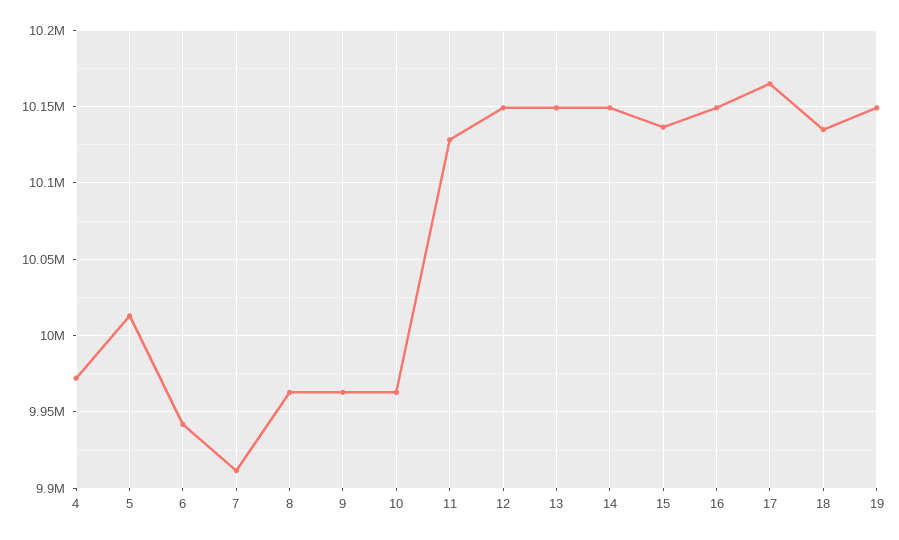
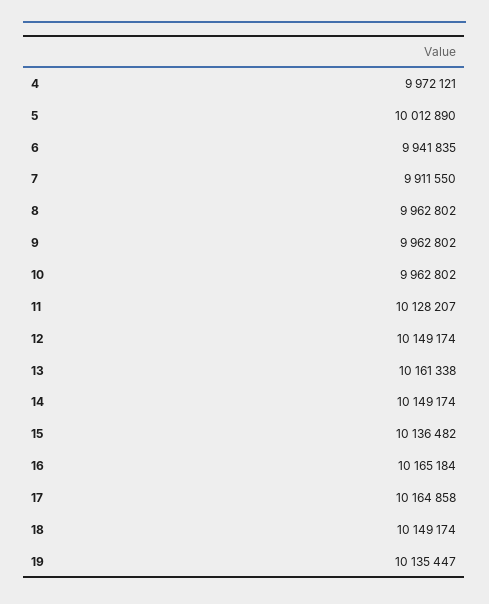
13: 10150000 -> 10161338
16: 10150000 -> 10165184
18: 10135000 -> 10149174
19: 10150000 -> 10135447

